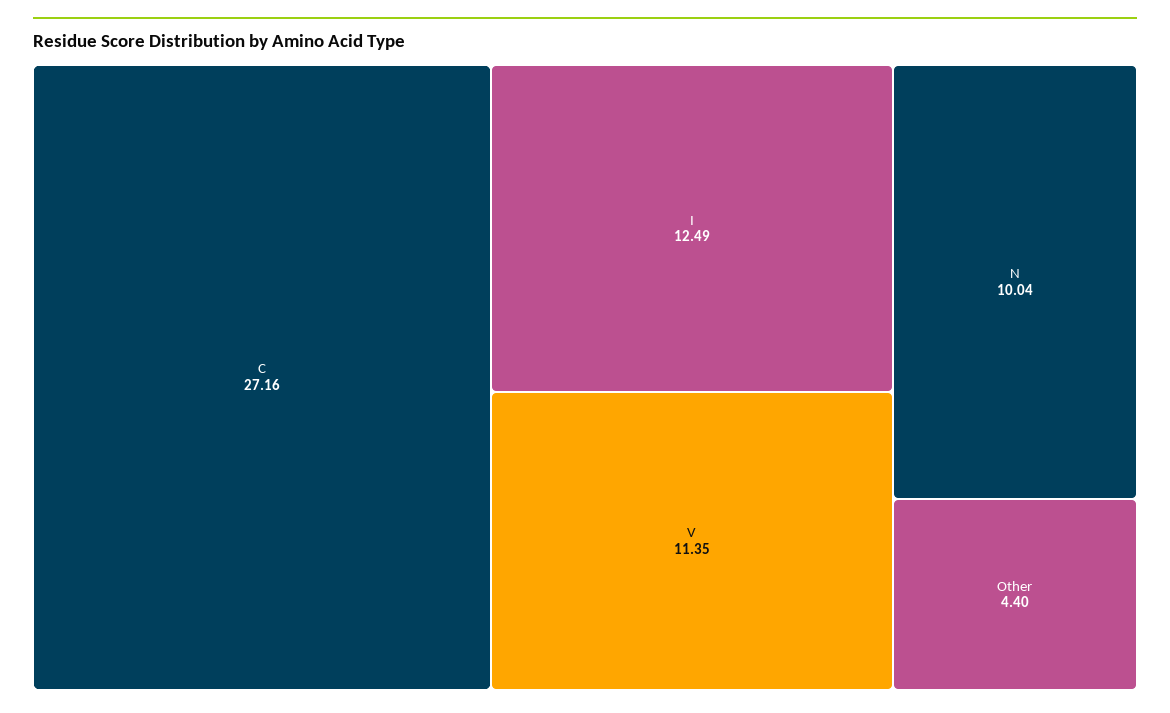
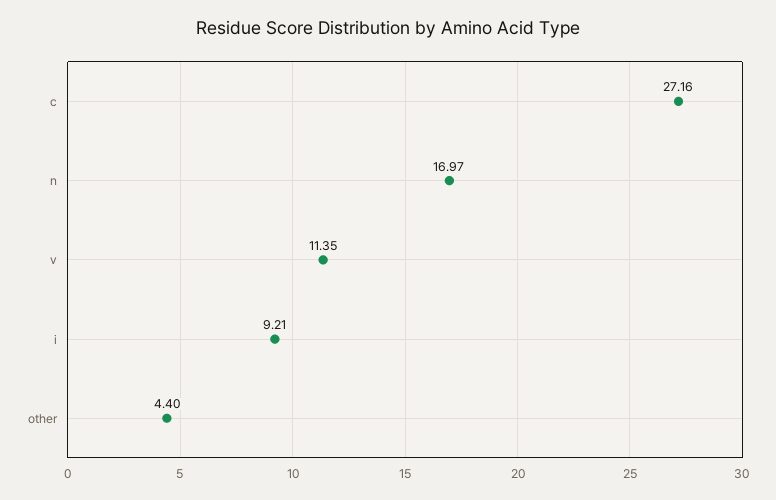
I: 12.49 -> 9.21
N: 10.04 -> 16.97

